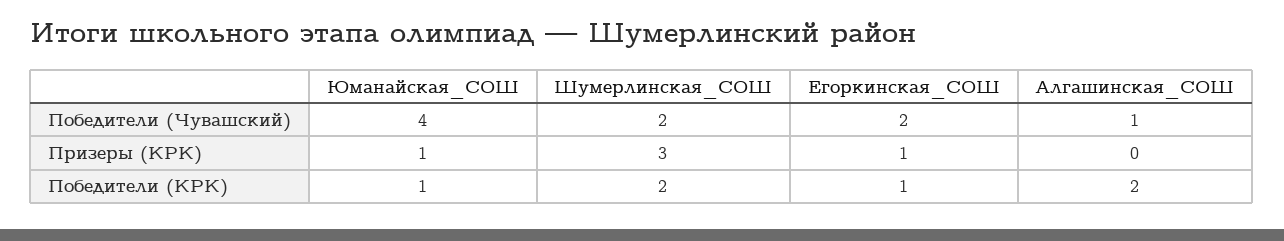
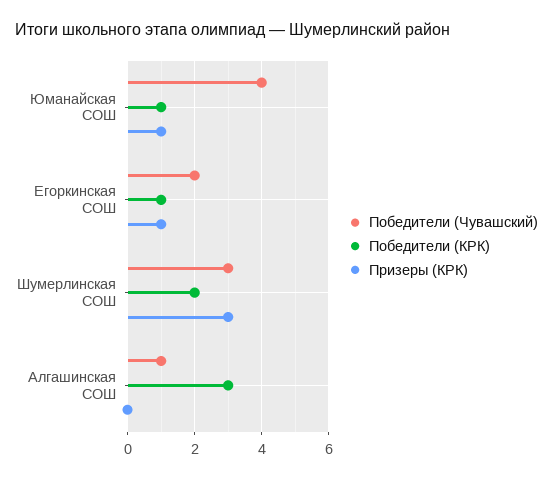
Победители (Чувашский), Шумерлинская_СОШ: 2 -> 3
Победители (КРК), Алгашинская_СОШ: 2 -> 3

